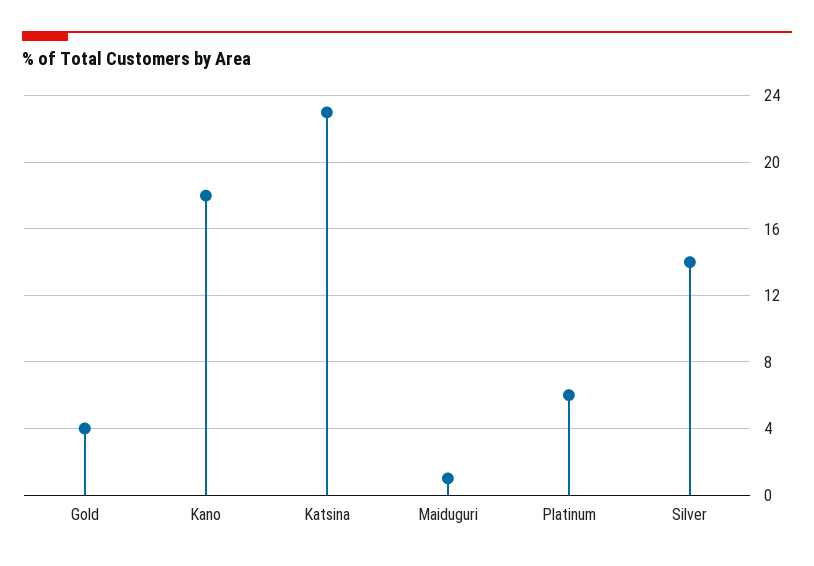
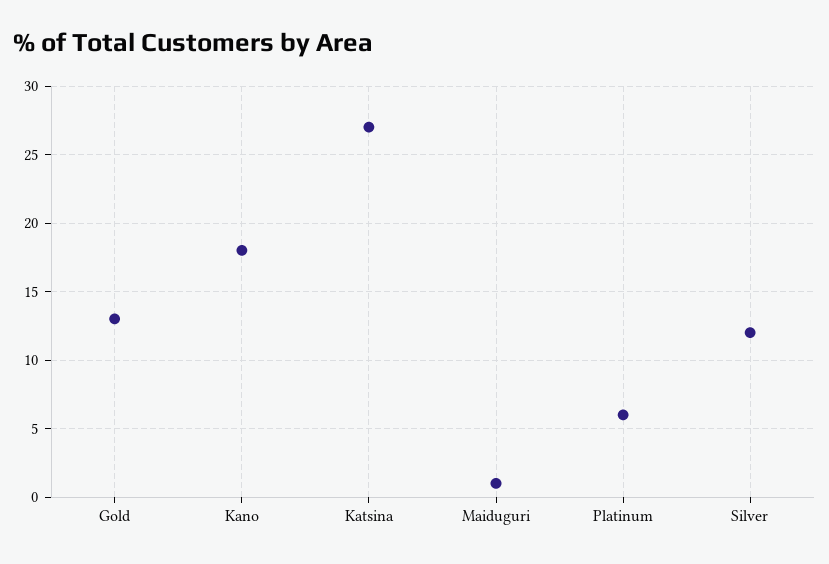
Gold: 4 -> 13
Katsina: 23 -> 27
Silver: 14 -> 12

